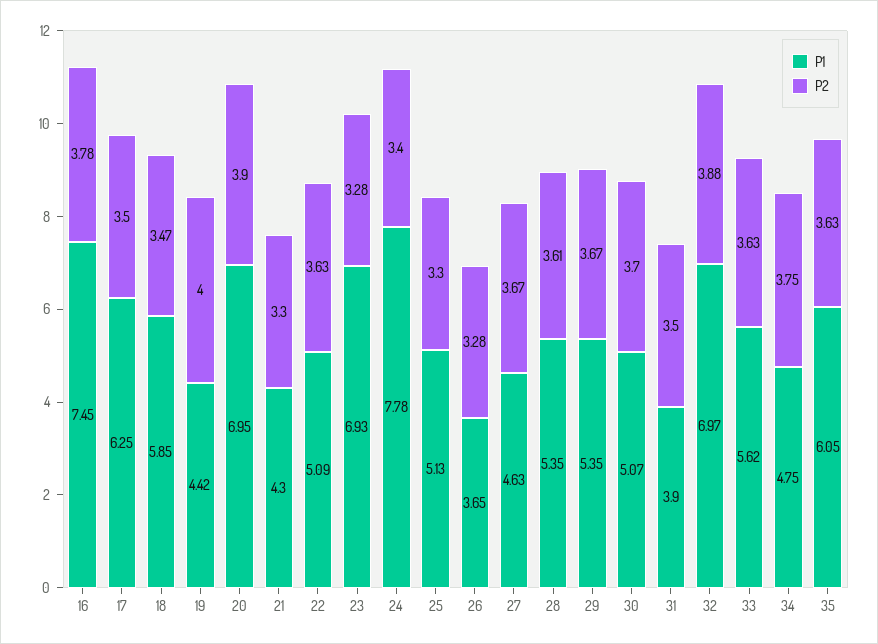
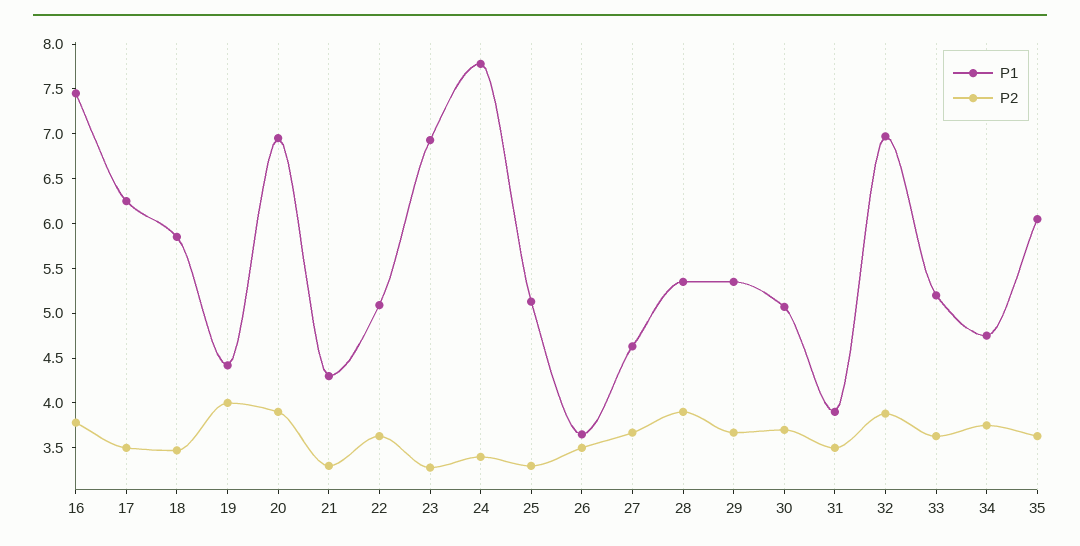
P2, 26: 3.28 -> 3.5
P2, 28: 3.61 -> 3.9
P1, 33: 5.62 -> 5.2

